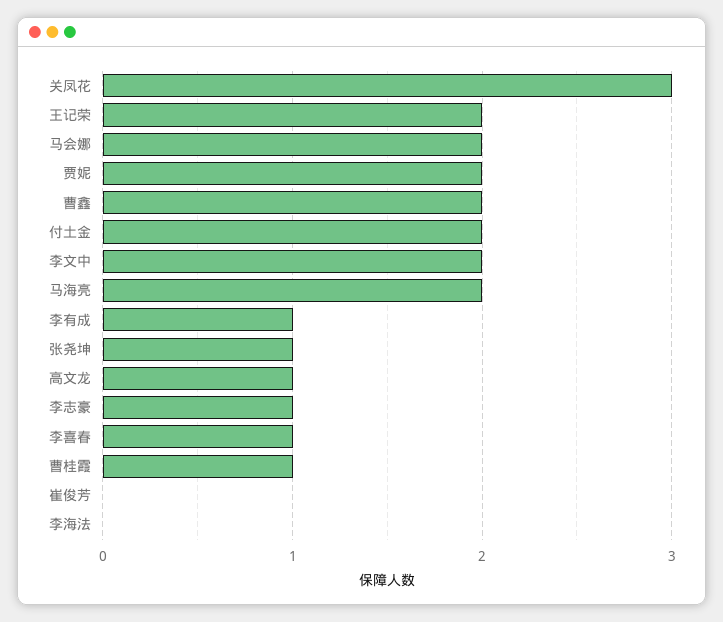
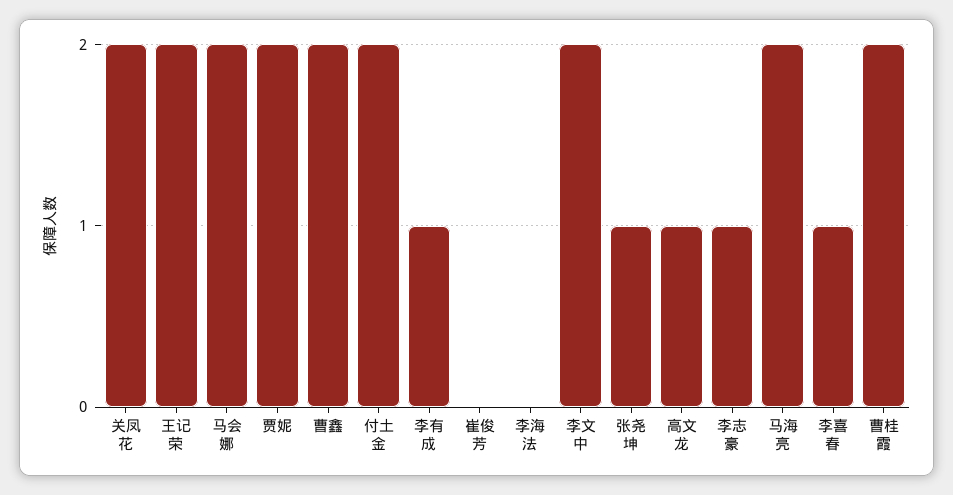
关凤花: 3 -> 2
曹桂霞: 1 -> 2

